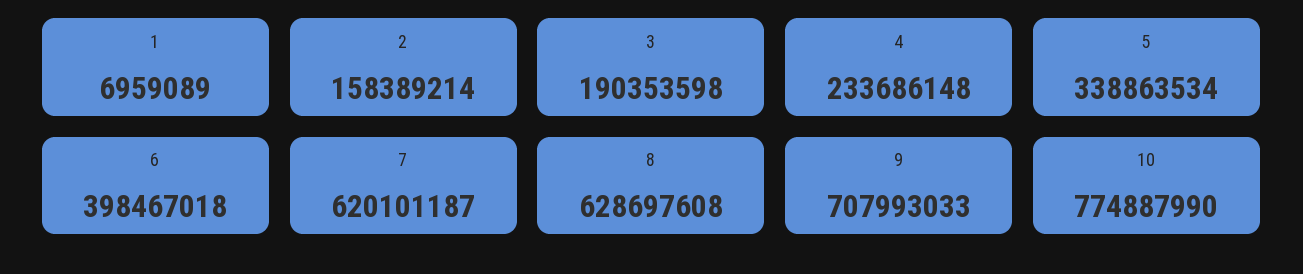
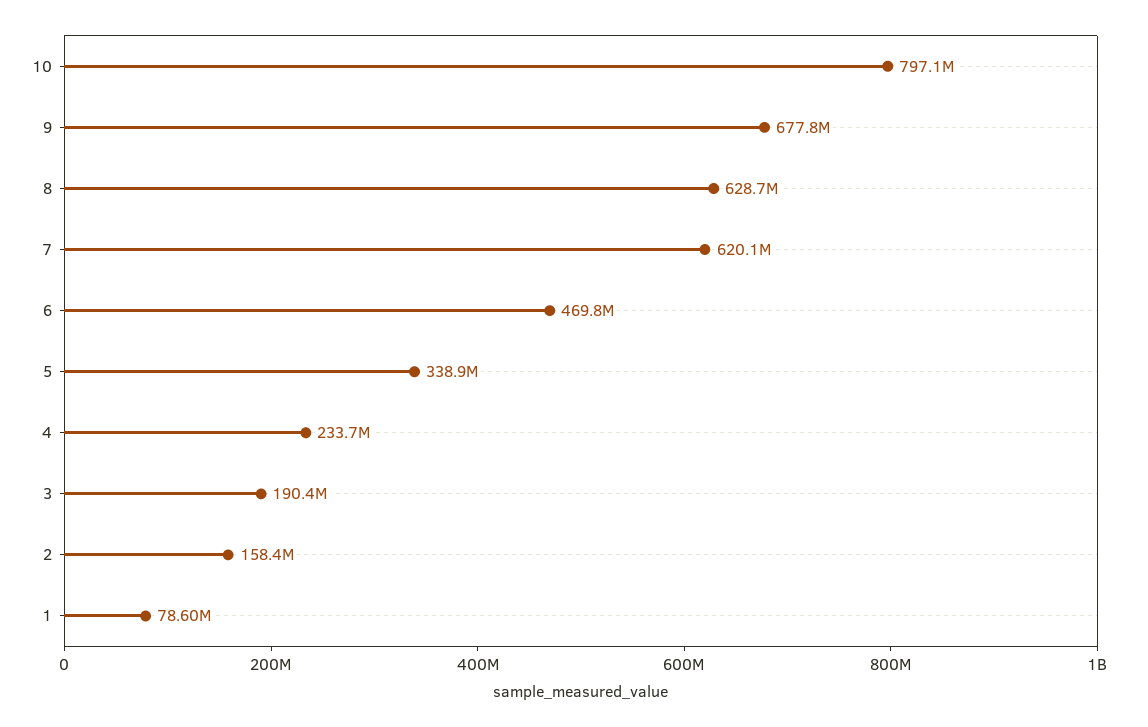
1: 6959089 -> 78600000
6: 398467018 -> 469800000
9: 707993033 -> 677800000
10: 774887990 -> 797100000

